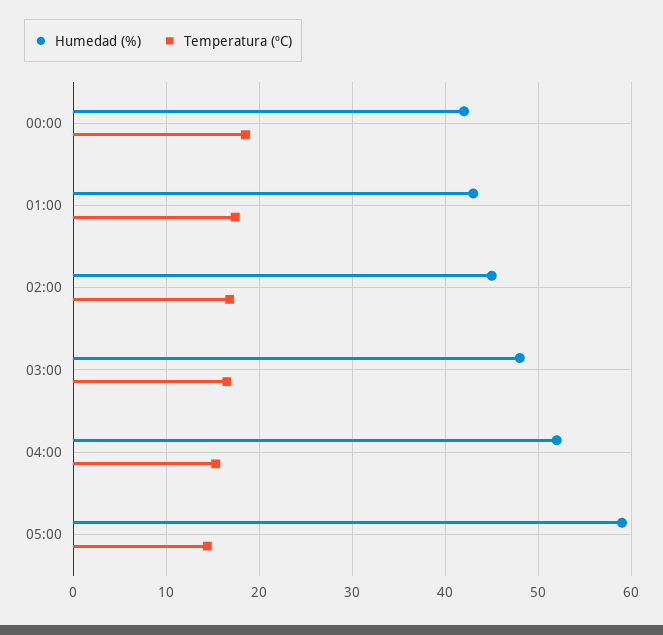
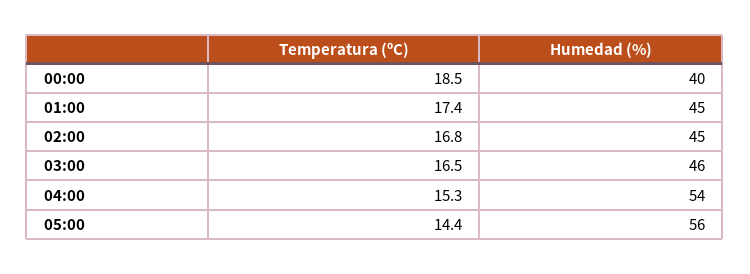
Humedad (%), 00:00: 42 -> 40
Humedad (%), 01:00: 43 -> 45
Humedad (%), 03:00: 48 -> 46
Humedad (%), 04:00: 52 -> 54
Humedad (%), 05:00: 59 -> 56

